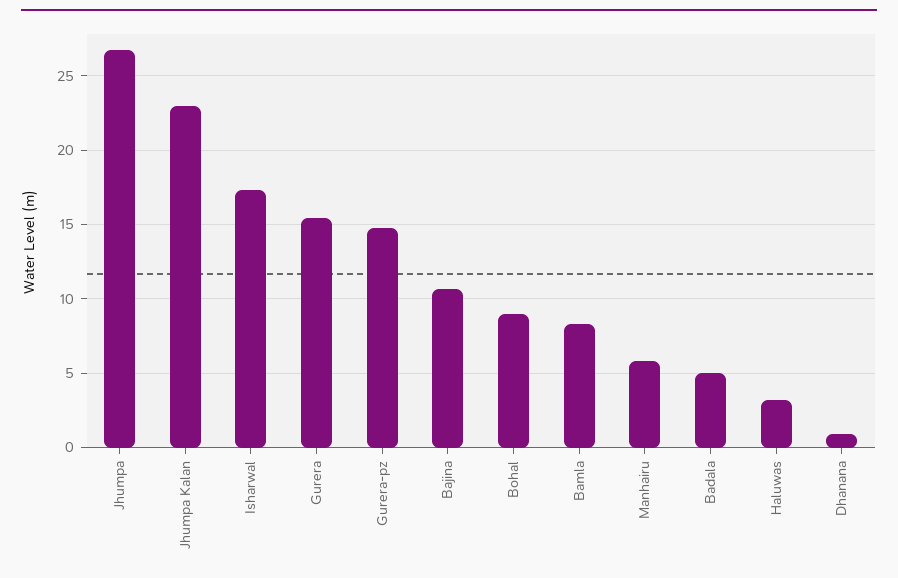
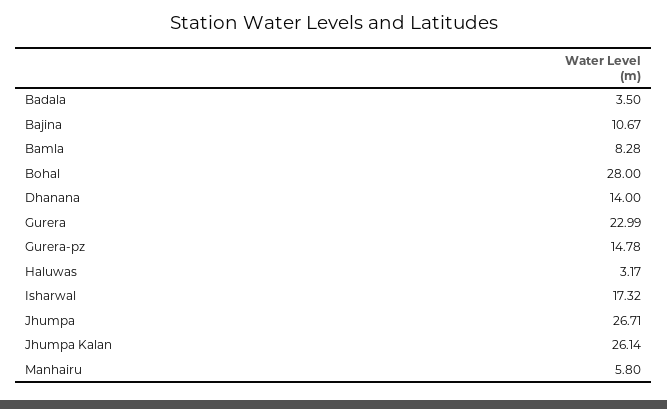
Jhumpa Kalan: 23 -> 26.14
Gurera: 15.5 -> 22.99
Bohal: 9 -> 28
Badala: 5 -> 3.5
Dhanana: 1 -> 14

